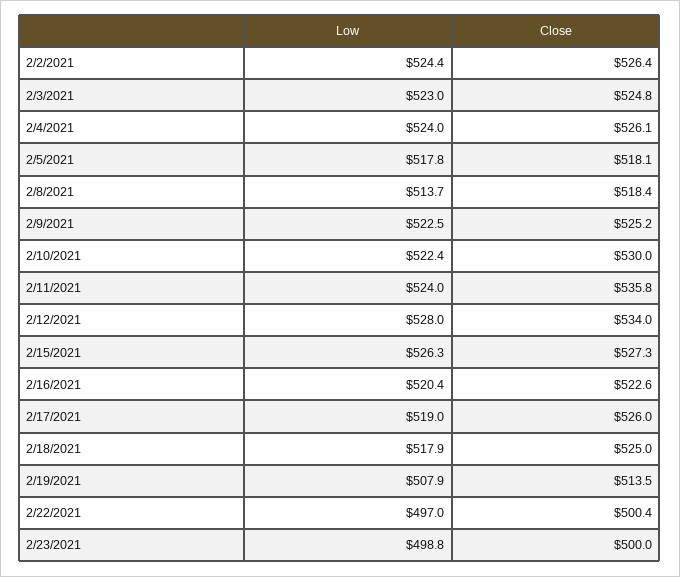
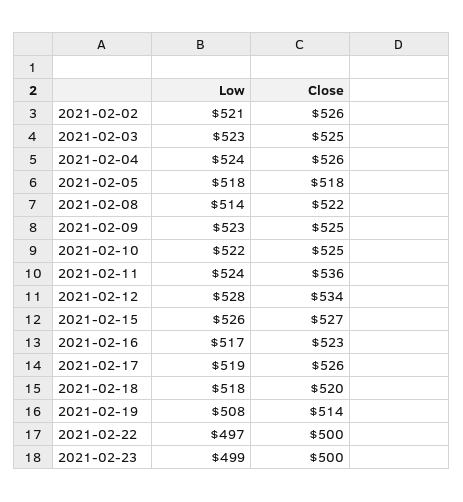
Low, 2/2/2021: 524.4 -> 521
Close, 2/8/2021: 518.4 -> 522
Close, 2/10/2021: 530 -> 525
Low, 2/16/2021: 520.4 -> 517
Close, 2/18/2021: 525 -> 520

